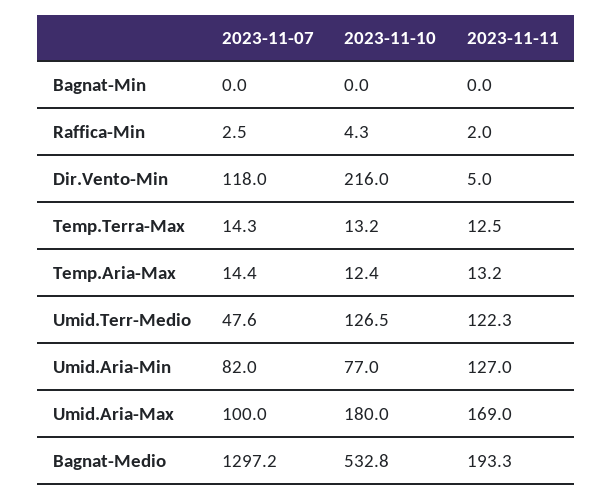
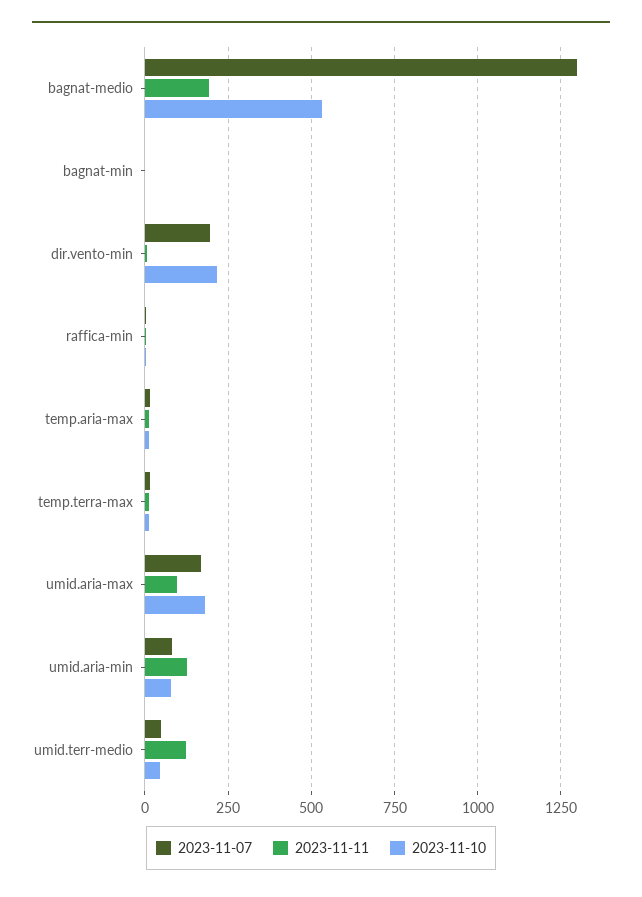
2023-11-07, Dir.Vento-Min: 118 -> 200
2023-11-10, Umid.Terr-Medio: 126.5 -> 50
2023-11-07, Umid.Aria-Max: 100 -> 175
2023-11-11, Umid.Aria-Max: 169 -> 100

